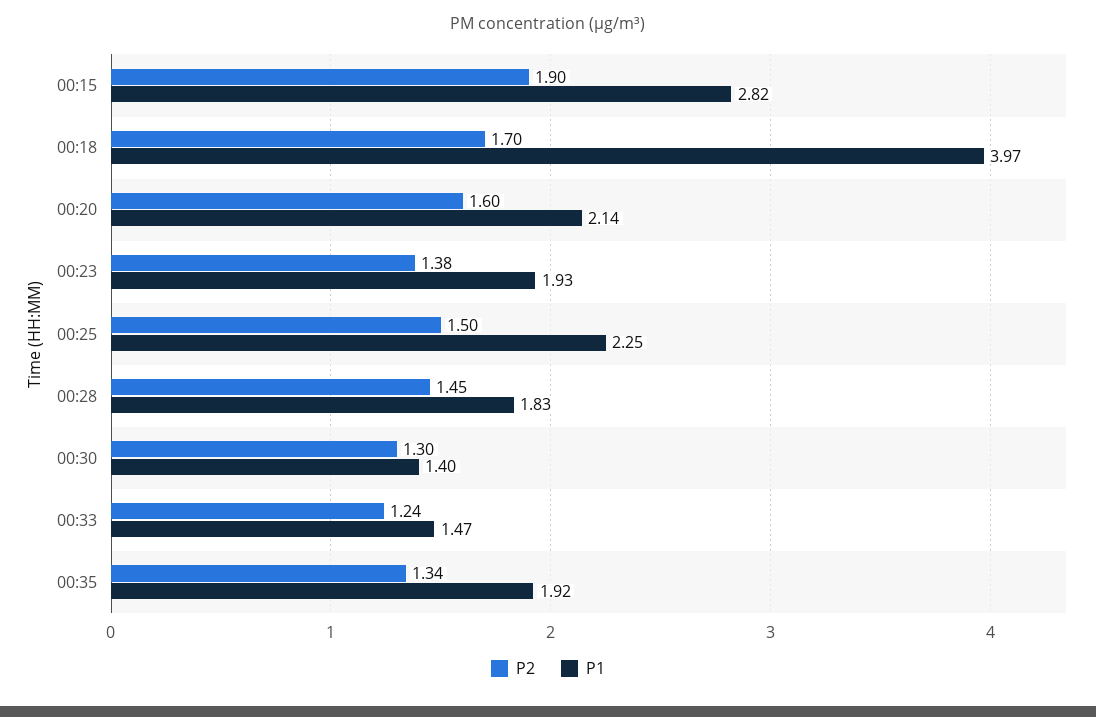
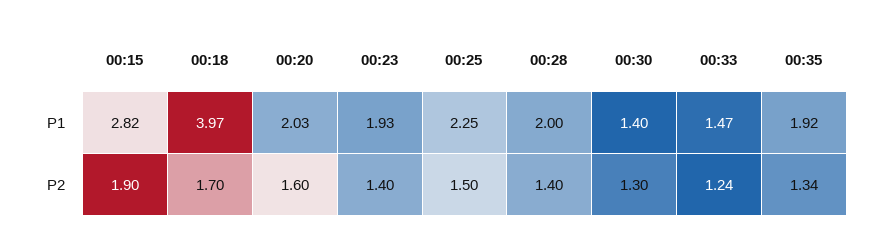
P1, 00:20: 2.14 -> 2.03
P2, 00:23: 1.38 -> 1.4
P2, 00:28: 1.45 -> 1.4
P1, 00:28: 1.83 -> 2

